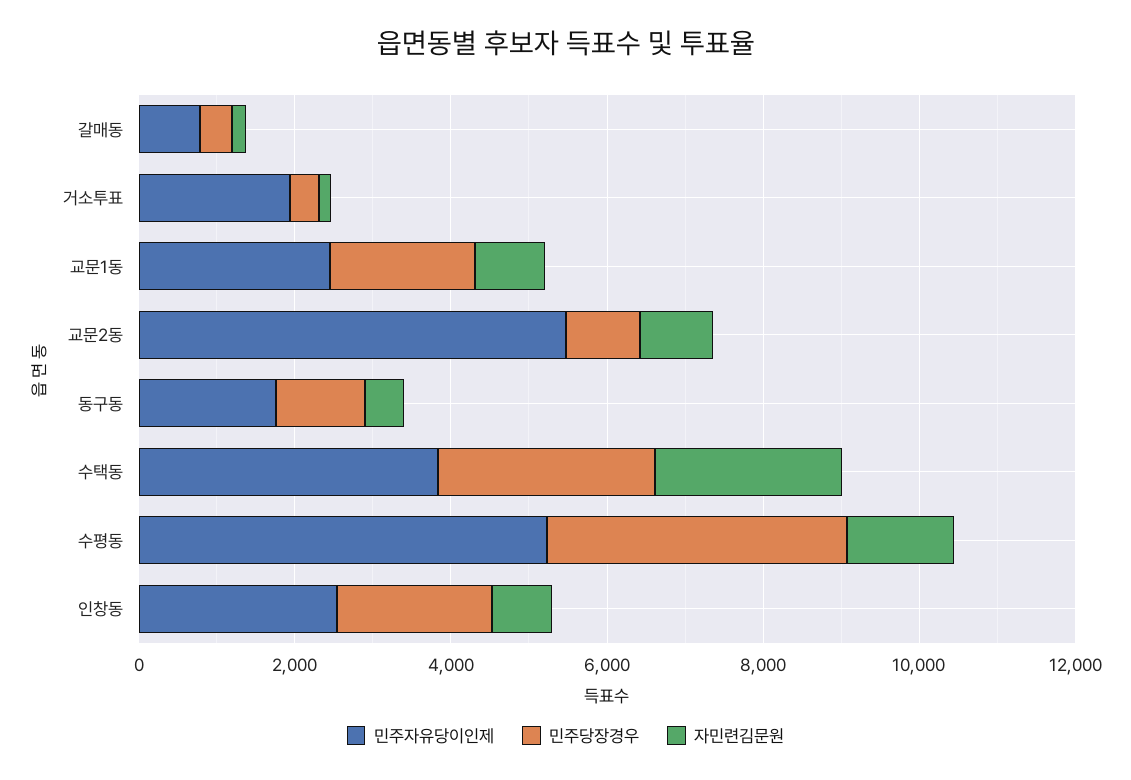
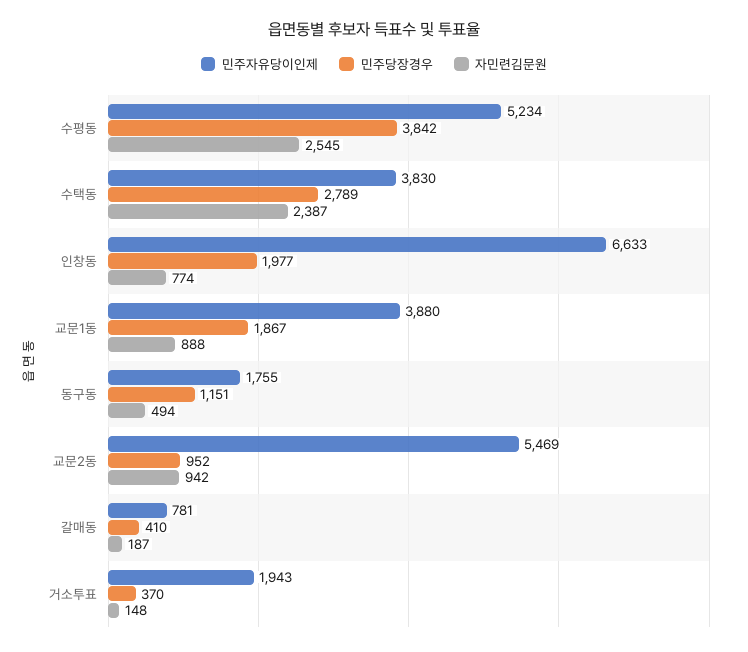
민주자유당이인제, 교문1동: 2500 -> 3880
자민련김문원, 수평동: 1500 -> 2545
민주자유당이인제, 인창동: 2500 -> 6633

